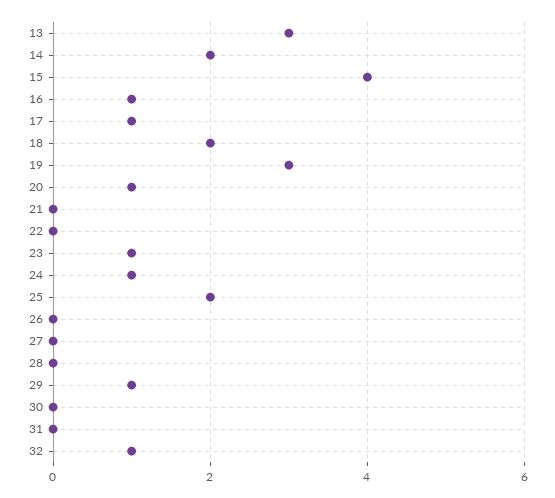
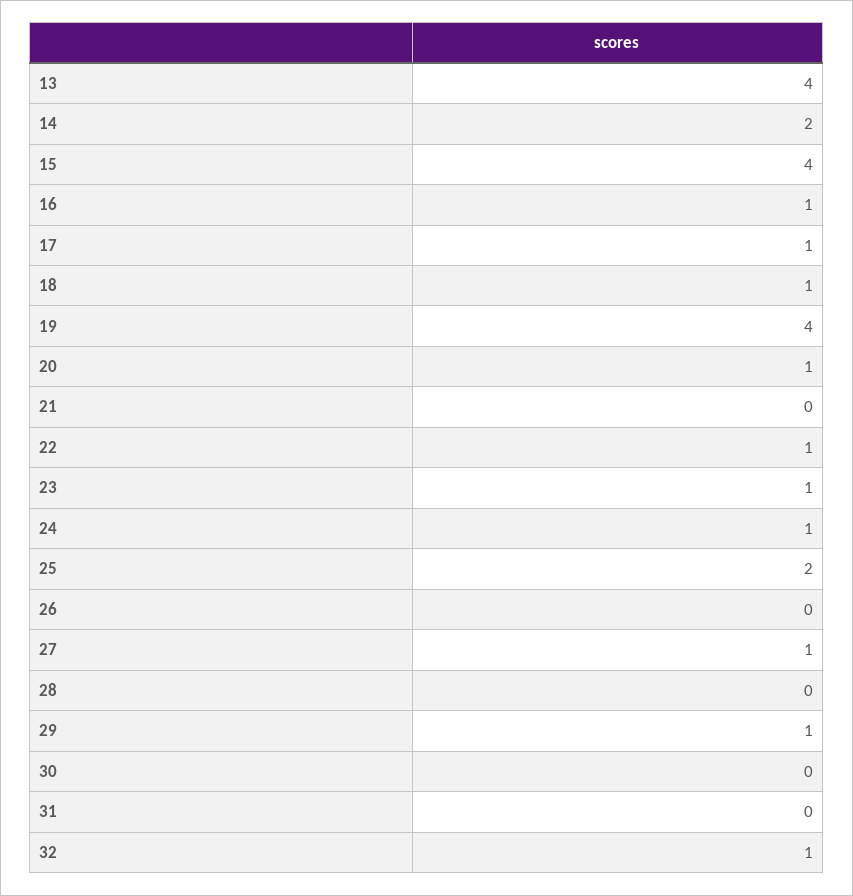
13: 3 -> 4
18: 2 -> 1
19: 3 -> 4
22: 0 -> 1
27: 0 -> 1

